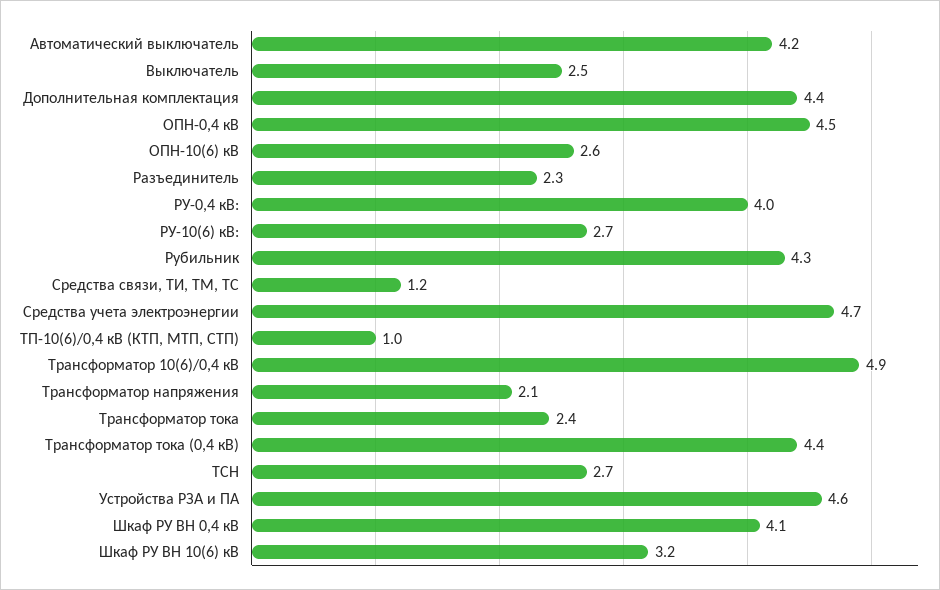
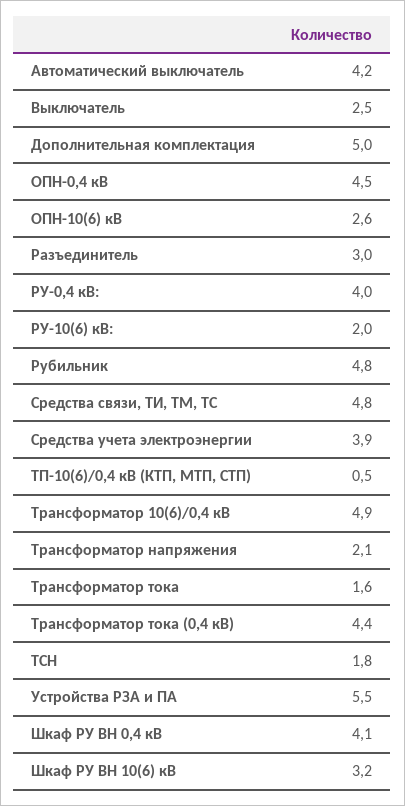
Дополнительная комплектация: 4.4 -> 5
Разъединитель: 2.3 -> 3
РУ-10(6) кВ:: 2.7 -> 2
Рубильник: 4.3 -> 4.8
Средства связи, ТИ, ТМ, ТС: 1.2 -> 4.8
Средства учета электроэнергии: 4.7 -> 3.9
ТП-10(6)/0,4 кВ (КТП, МТП, СТП): 1 -> 0.5
Трансформатор тока: 2.4 -> 1.6
ТСН: 2.7 -> 1.8
Устройства РЗА и ПА: 4.6 -> 5.5

